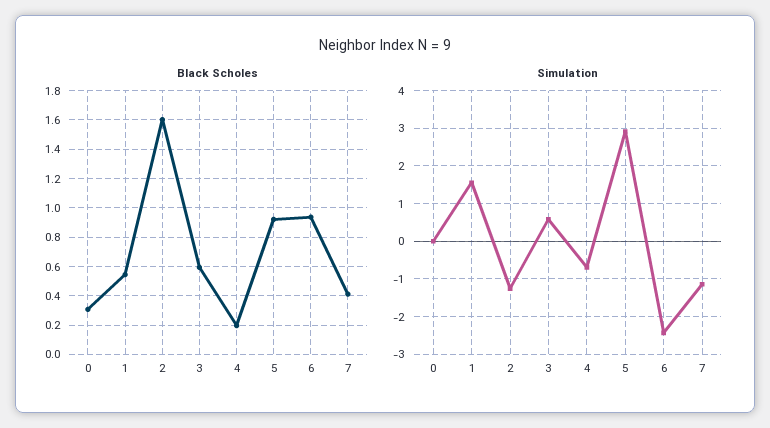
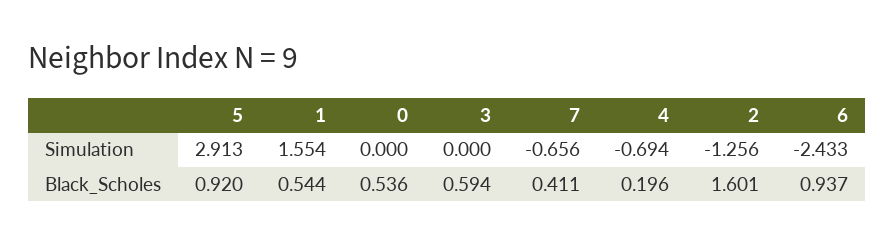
Black Scholes, 0: 0.3 -> 0.536
Simulation, 3: 0.6 -> 0
Simulation, 7: -1.2 -> -0.656

